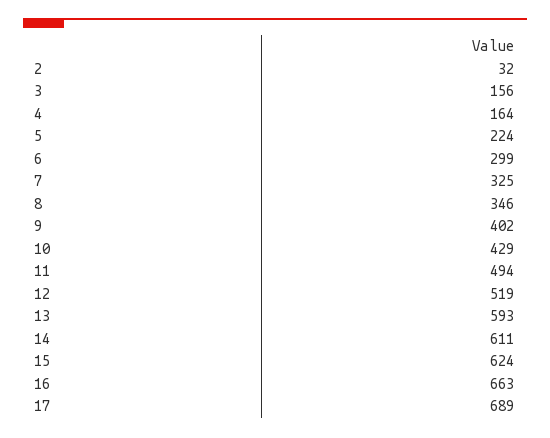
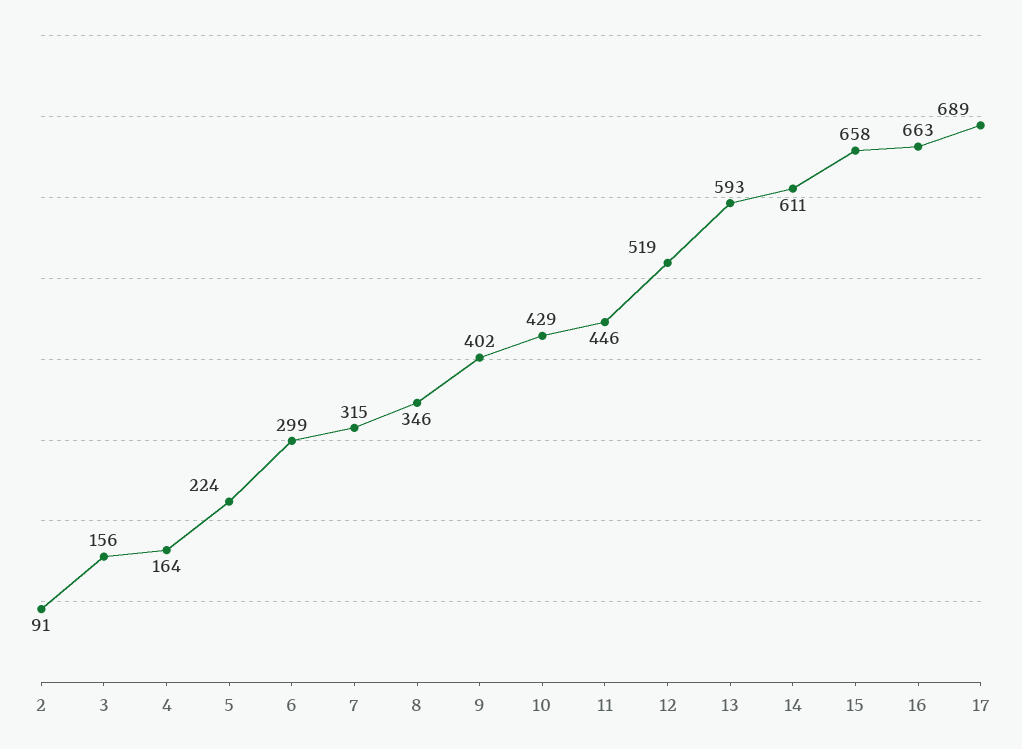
2: 32 -> 91
7: 325 -> 315
11: 494 -> 446
15: 624 -> 658

